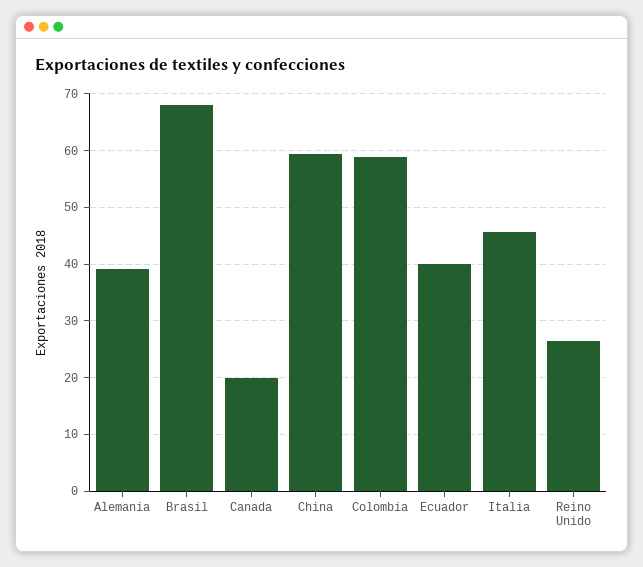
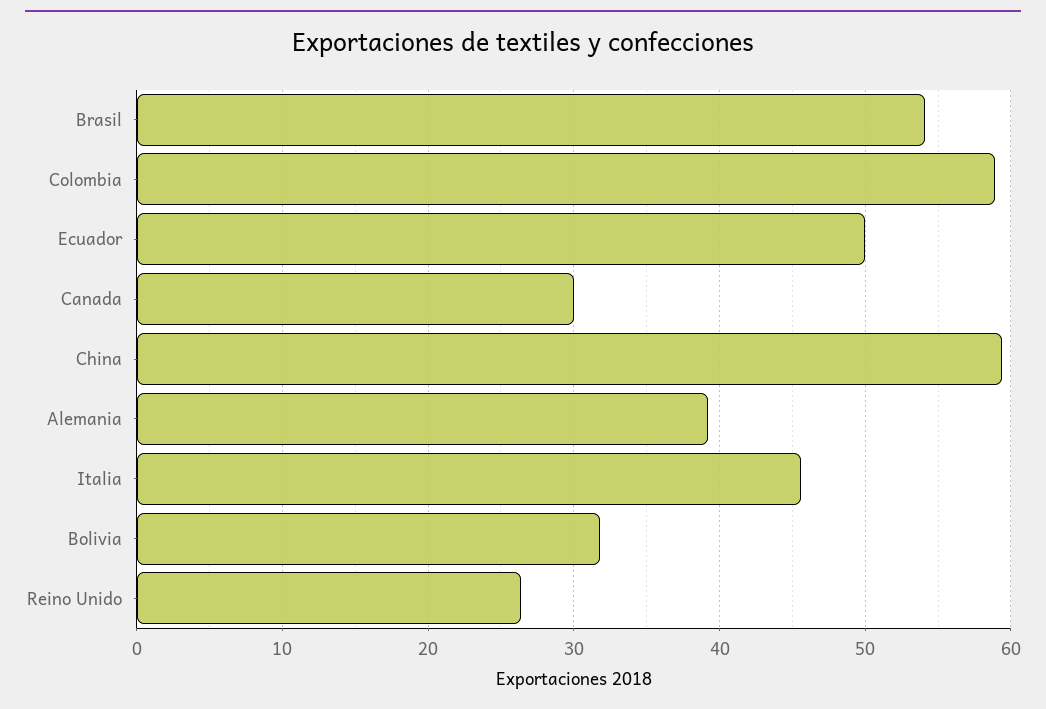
Brasil: 68 -> 54
Canada: 20 -> 30
Ecuador: 40 -> 50
Bolivia: none -> 32

